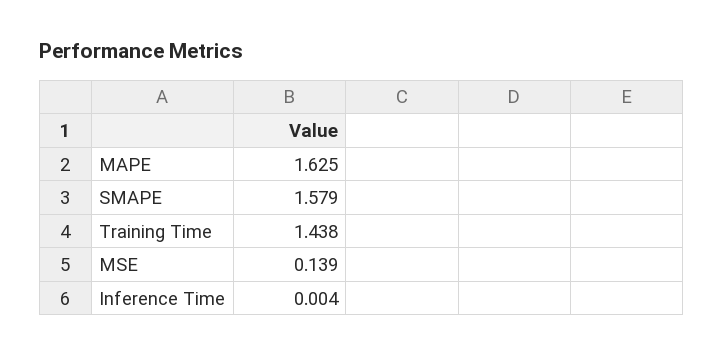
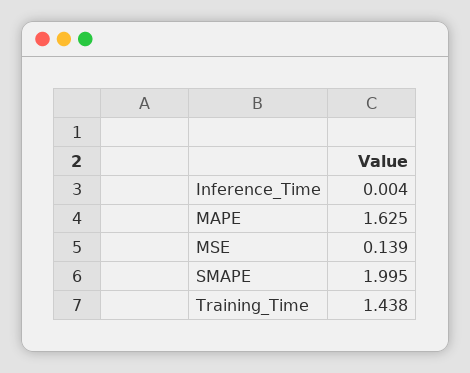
SMAPE: 1.579 -> 1.995

